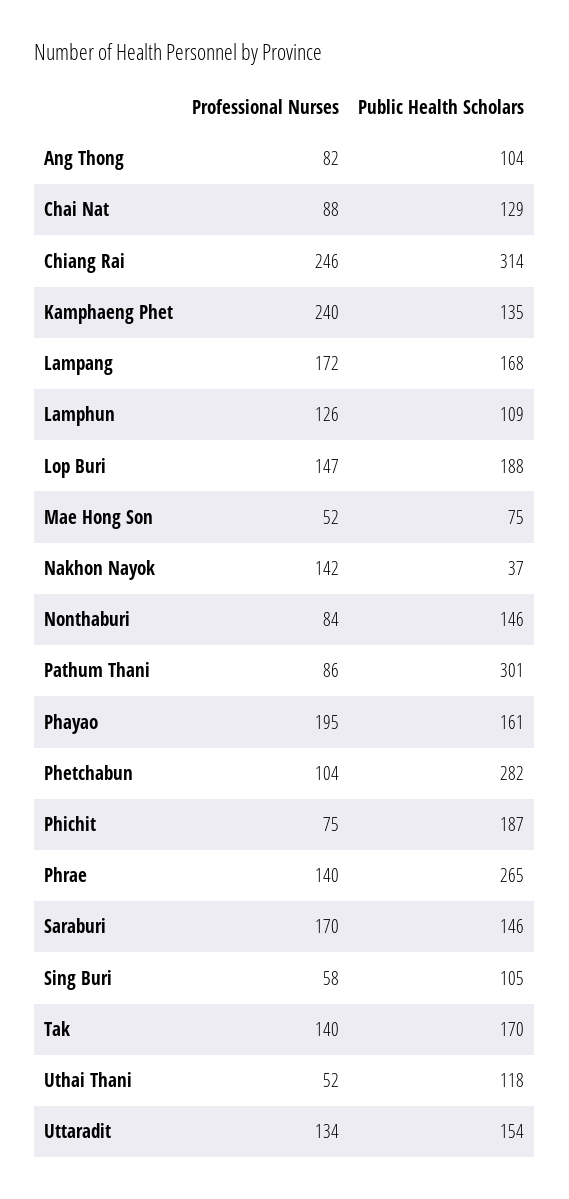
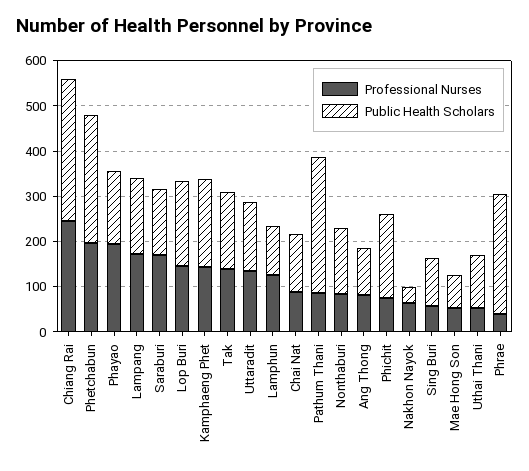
Professional Nurses, Kamphaeng Phet: 240 -> 140
Public Health Scholars, Kamphaeng Phet: 135 -> 200
Professional Nurses, Nakhon Nayok: 142 -> 60
Professional Nurses, Phetchabun: 104 -> 200
Professional Nurses, Phrae: 140 -> 40

